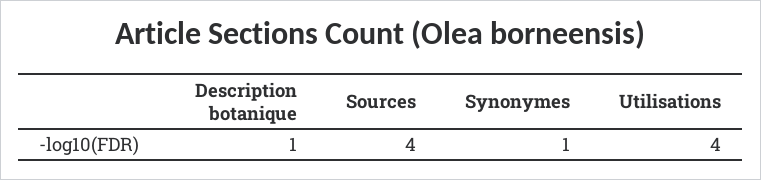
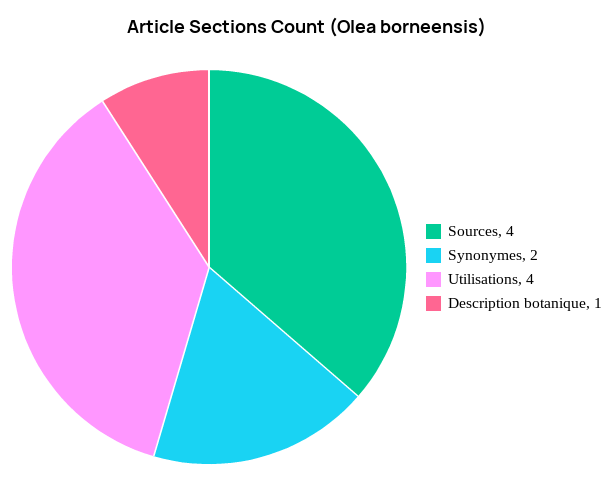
Synonymes: 1 -> 2

